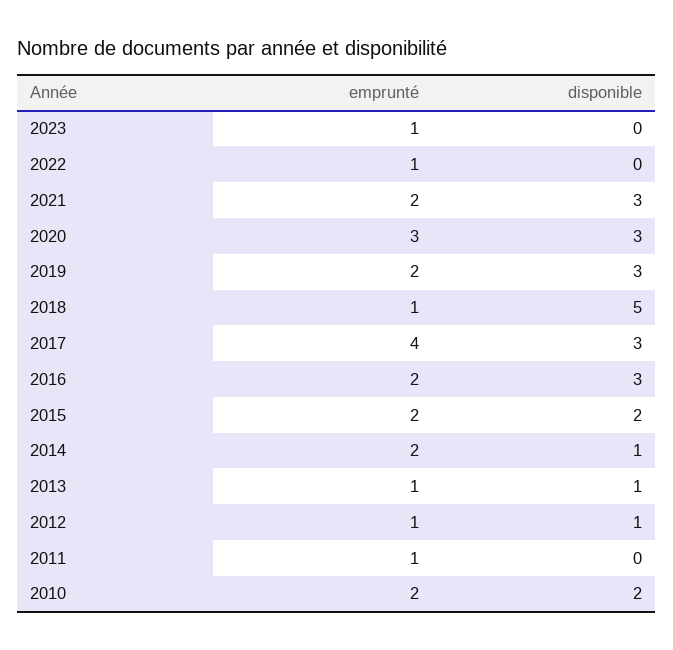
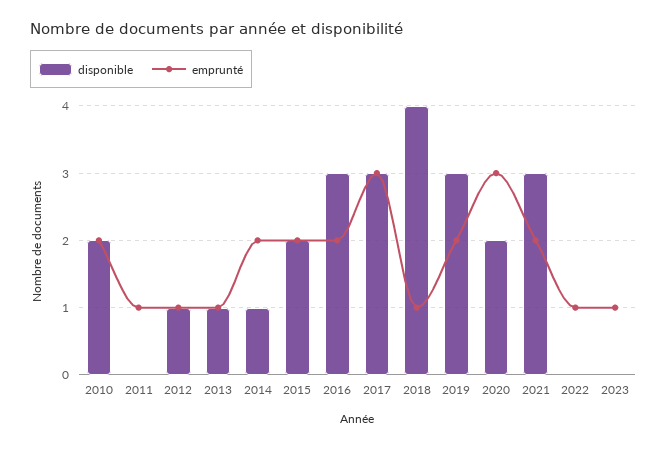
disponible, 2020: 3 -> 2
disponible, 2018: 5 -> 4
emprunté, 2017: 4 -> 3

